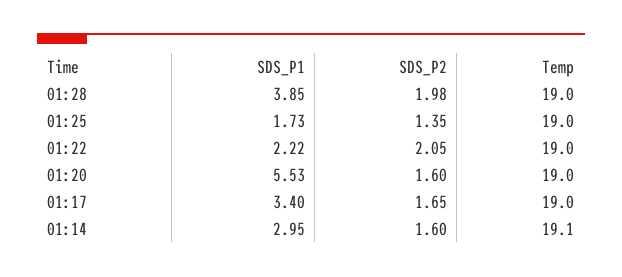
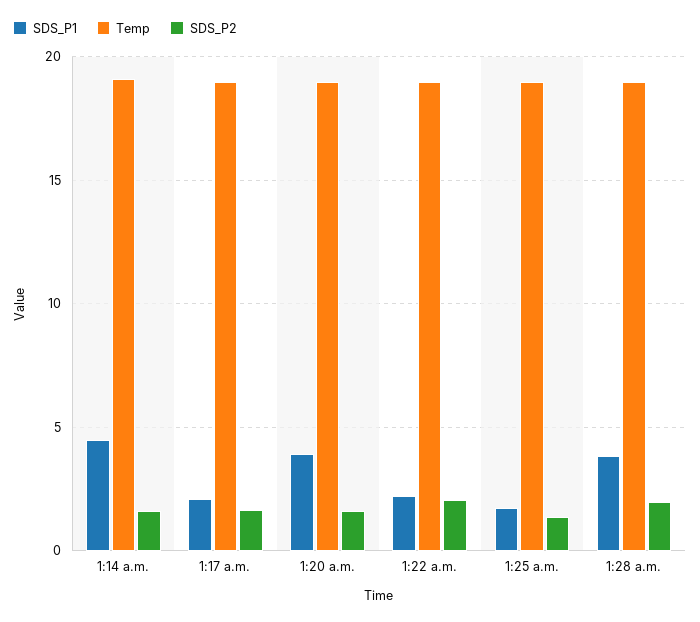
SDS_P1, 01:20: 5.53 -> 4
SDS_P1, 01:17: 3.4 -> 2
SDS_P1, 01:14: 2.95 -> 4.5

